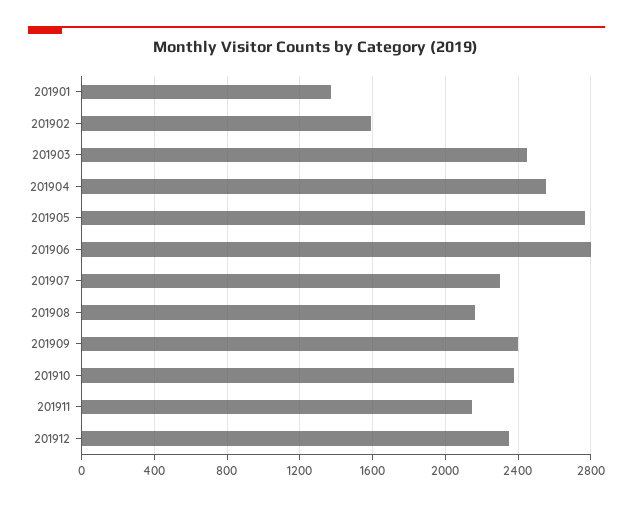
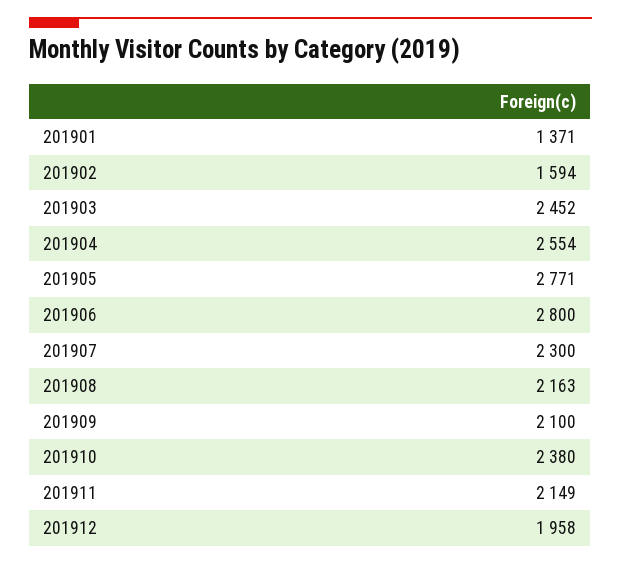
201909: 2400 -> 2100
201912: 2350 -> 1958

